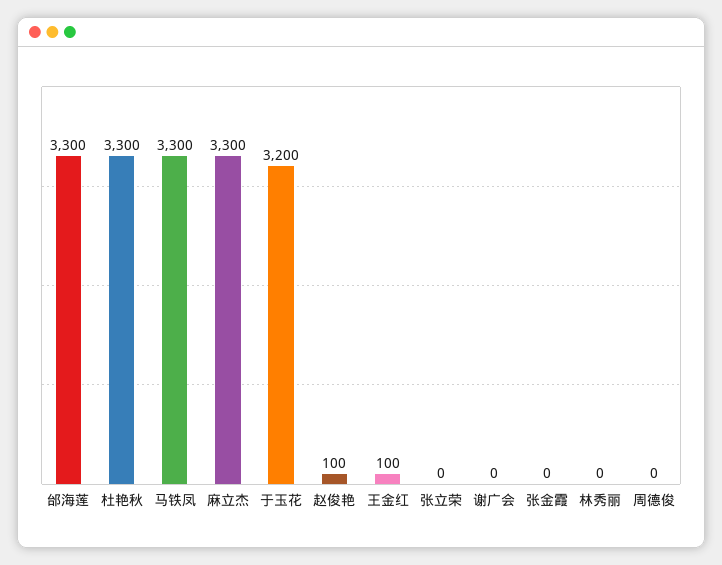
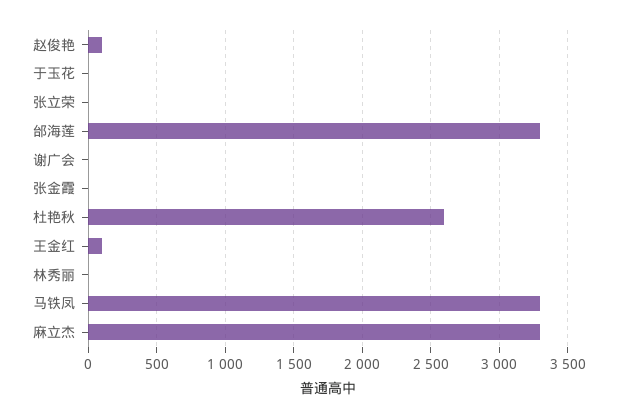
杜艳秋: 3300 -> 2600
于玉花: 3200 -> 0
周德俊: 0 -> none

